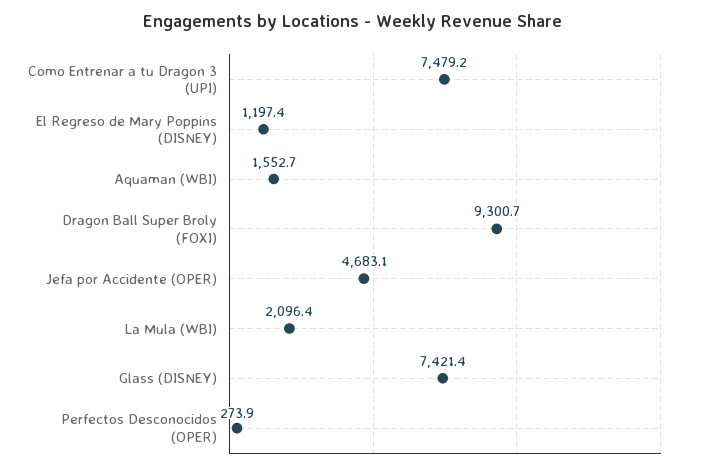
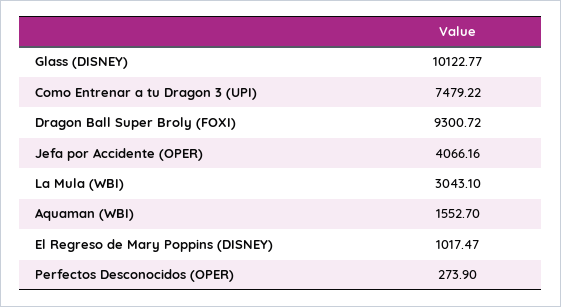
El Regreso de Mary Poppins (DISNEY): 1197.4 -> 1017.47
Jefa por Accidente (OPER): 4683.1 -> 4066.16
La Mula (WBI): 2096.4 -> 3043.1
Glass (DISNEY): 7421.4 -> 10122.77

